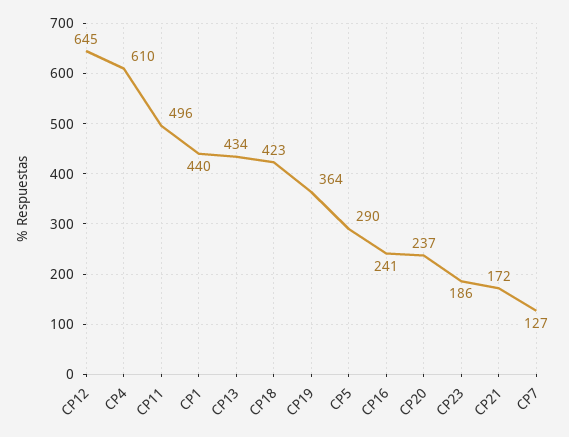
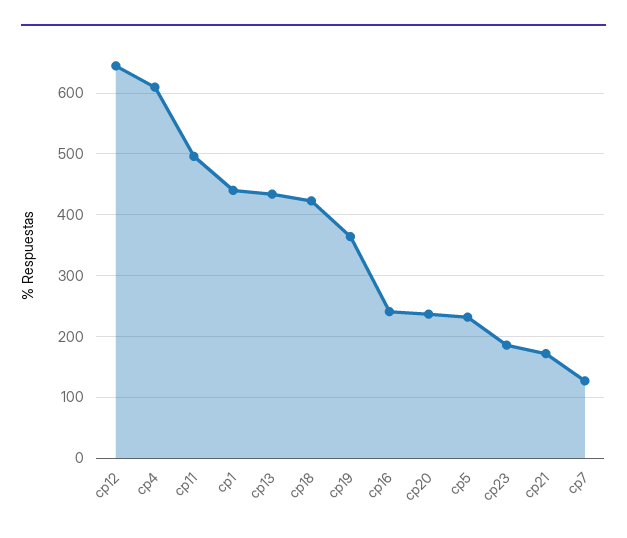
CP5: 290 -> 230

